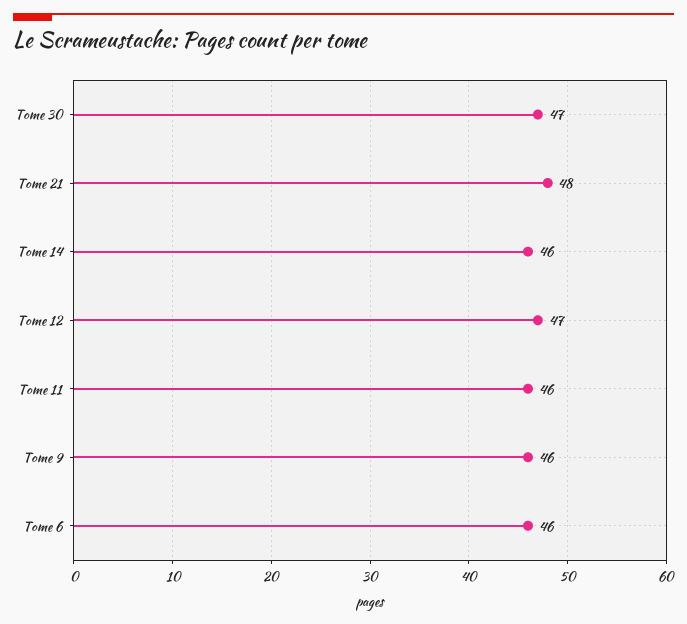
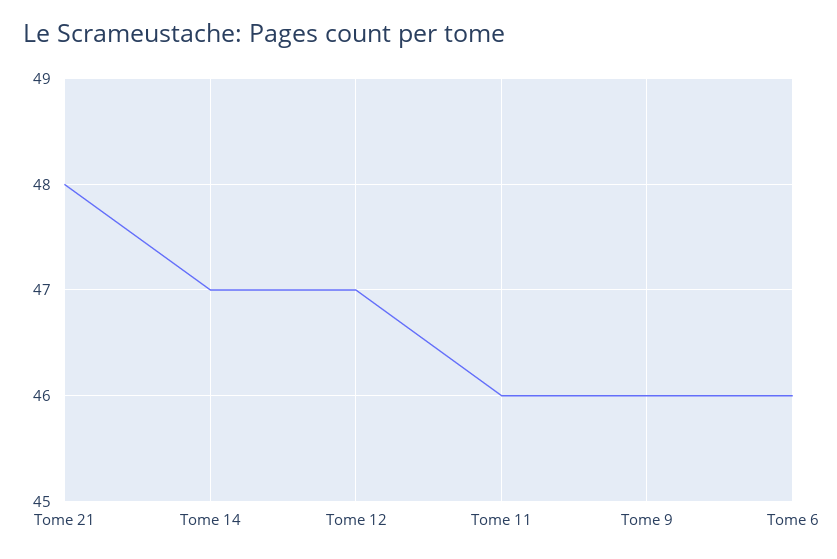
Tome 30: 47 -> none
Tome 14: 46 -> 47

